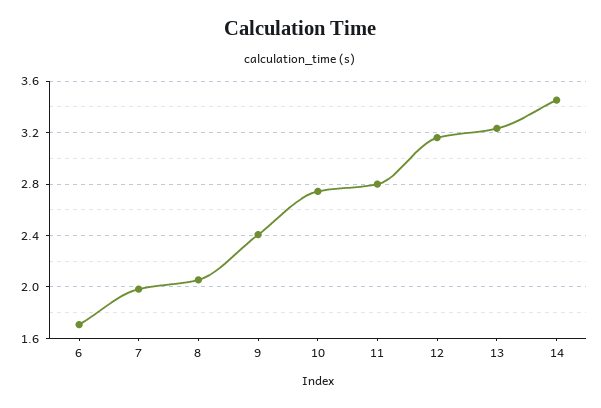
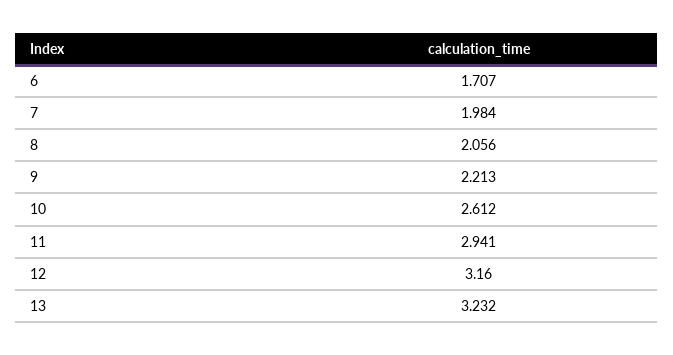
9: 2.4 -> 2.213
10: 2.75 -> 2.612
11: 2.8 -> 2.941
14: 3.45 -> none

